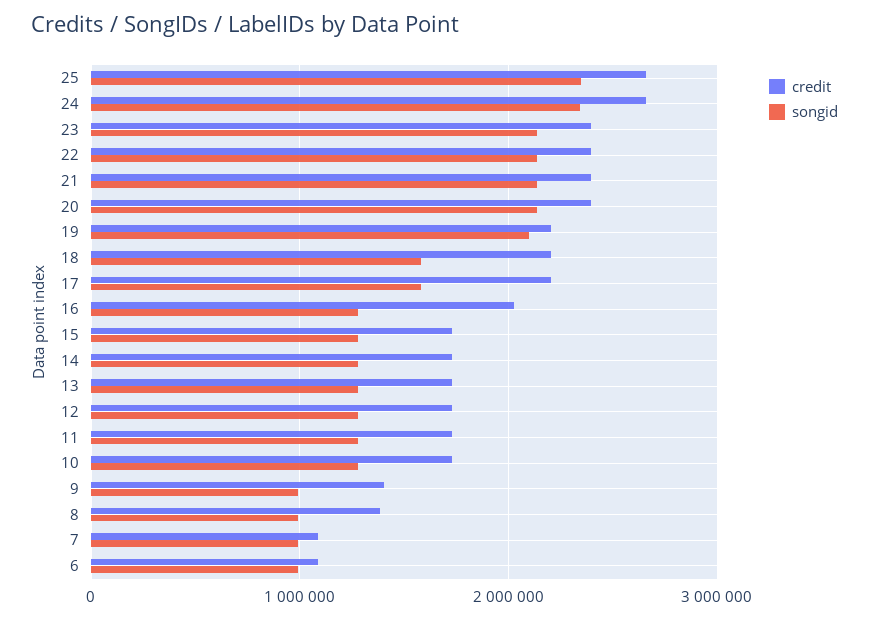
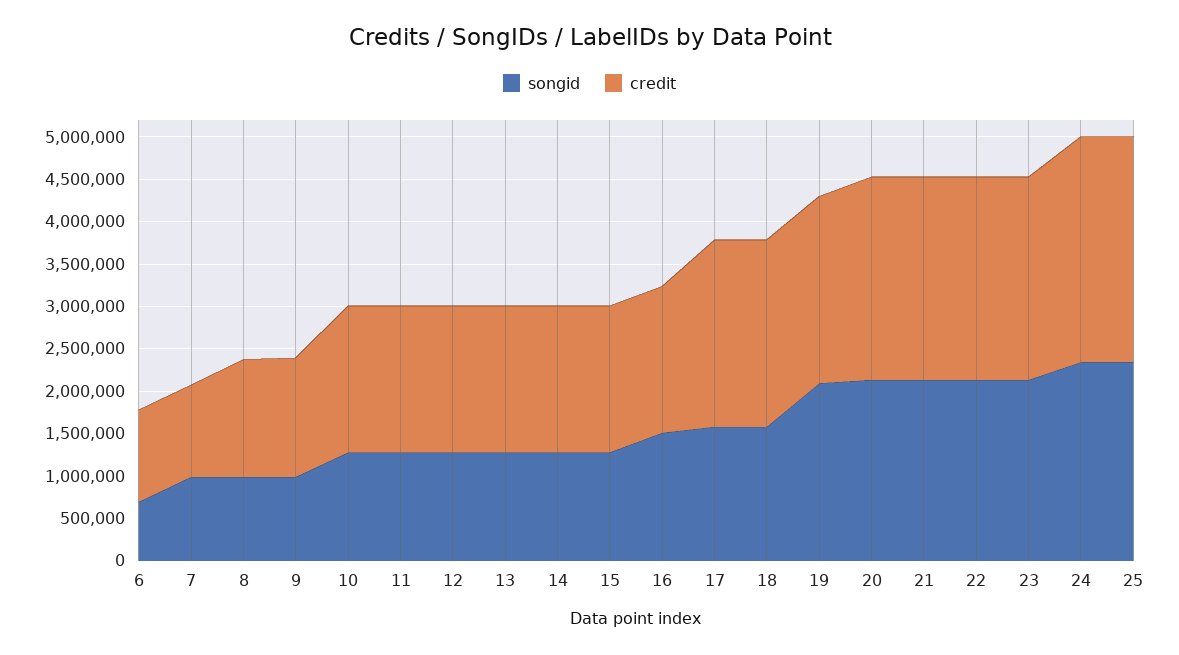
credit, 16: 2000000 -> 1700000
songid, 16: 1300000 -> 1500000
songid, 6: 1000000 -> 700000

